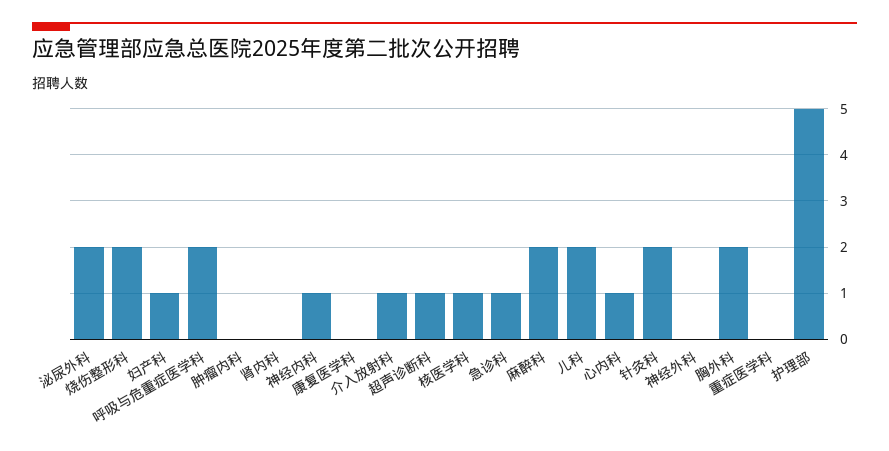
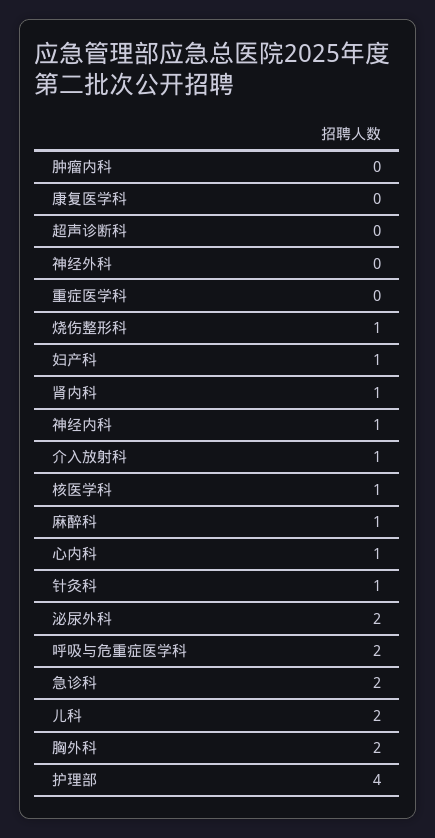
烧伤整形科: 2 -> 1
肾内科: 0 -> 1
超声诊断科: 1 -> 0
急诊科: 1 -> 2
麻醉科: 2 -> 1
针灸科: 2 -> 1
护理部: 5 -> 4

